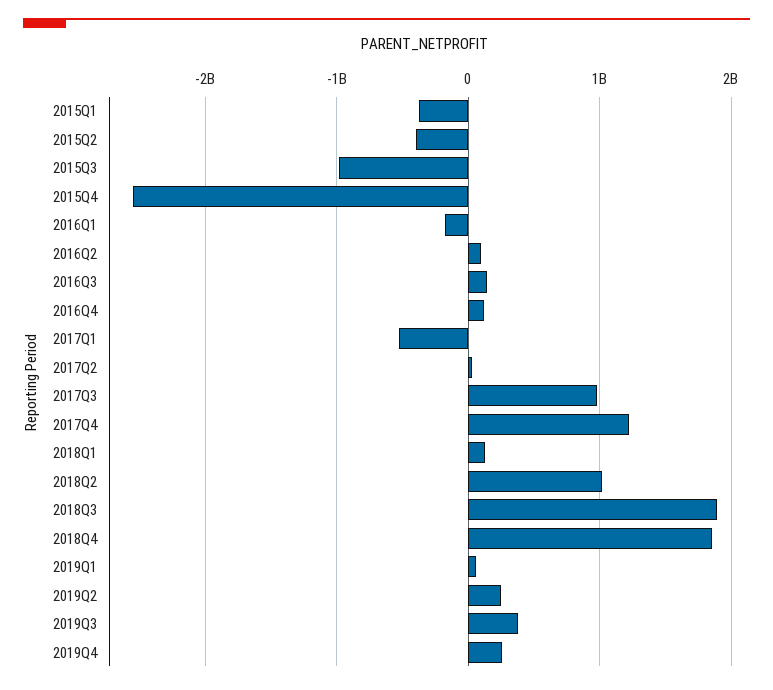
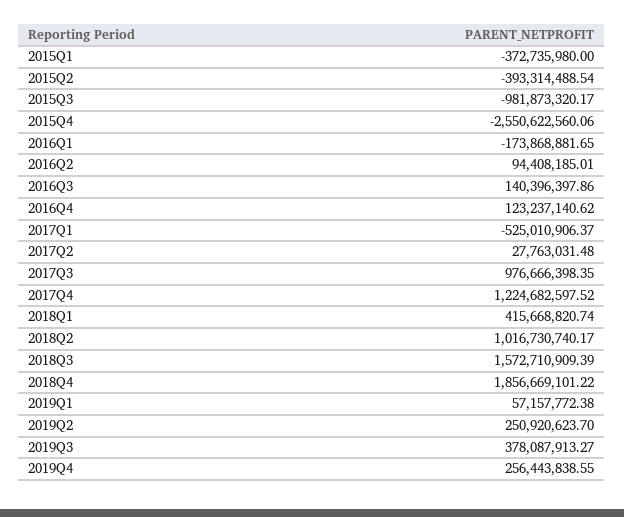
2018Q1: 100000000 -> 415668820.74
2018Q3: 1900000000 -> 1572710909.39

